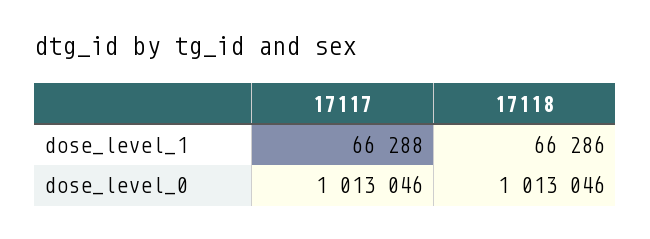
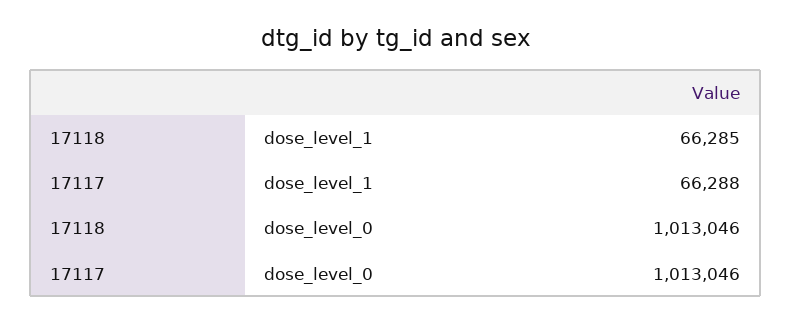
17118, dose_level_1: 66286 -> 66285

